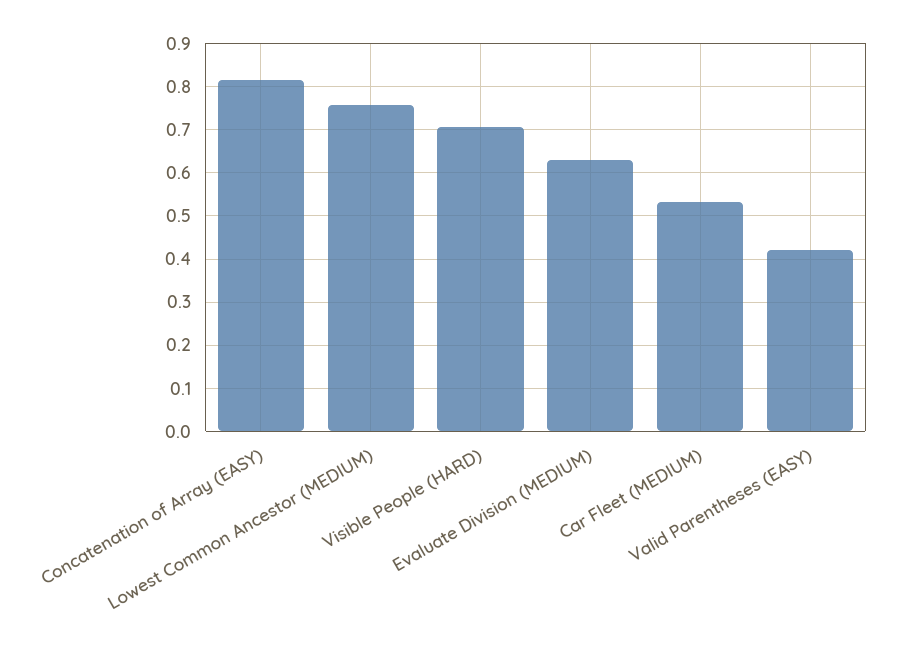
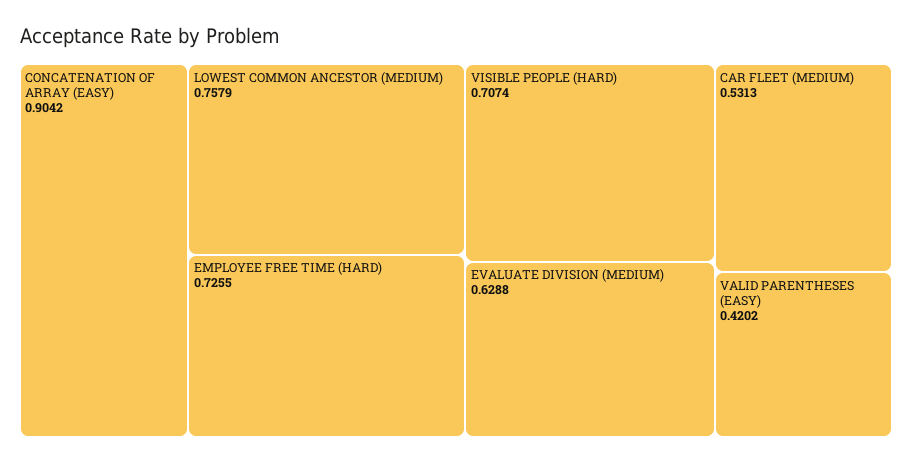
Concatenation of Array (EASY): 0.82 -> 0.9042
EMPLOYEE FREE TIME (HARD): none -> 0.7255

